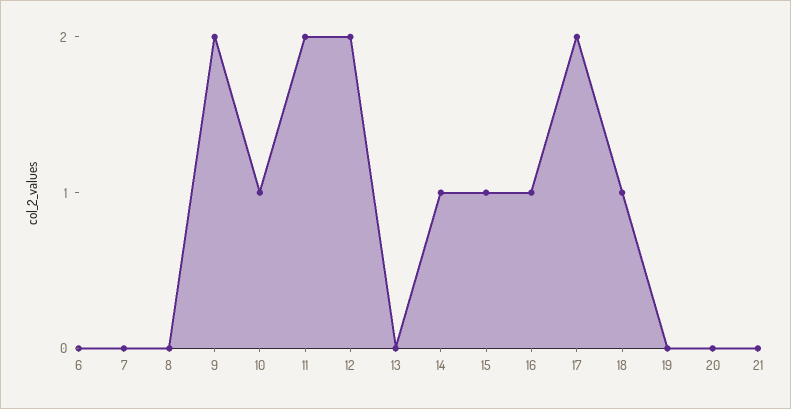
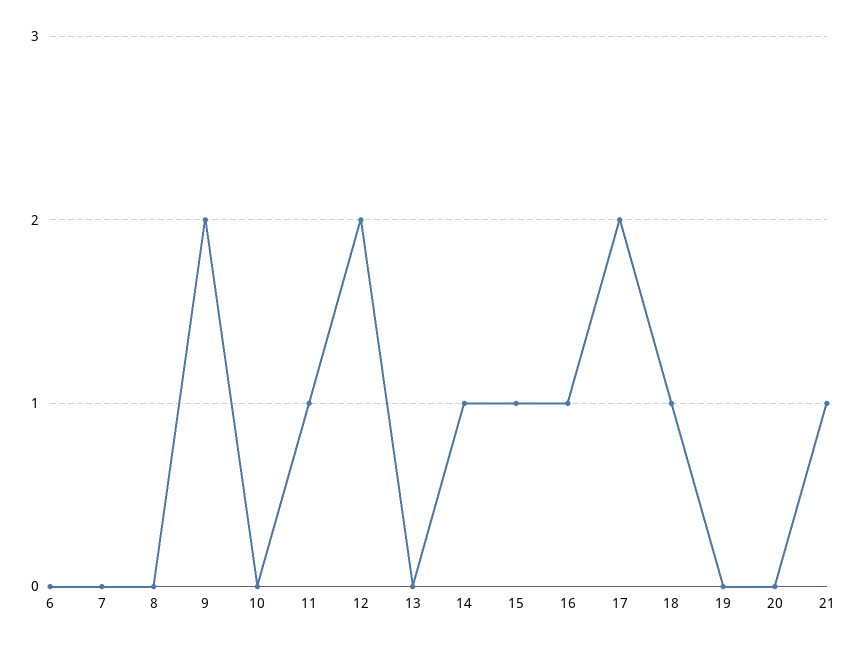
10: 1 -> 0
11: 2 -> 1
21: 0 -> 1

